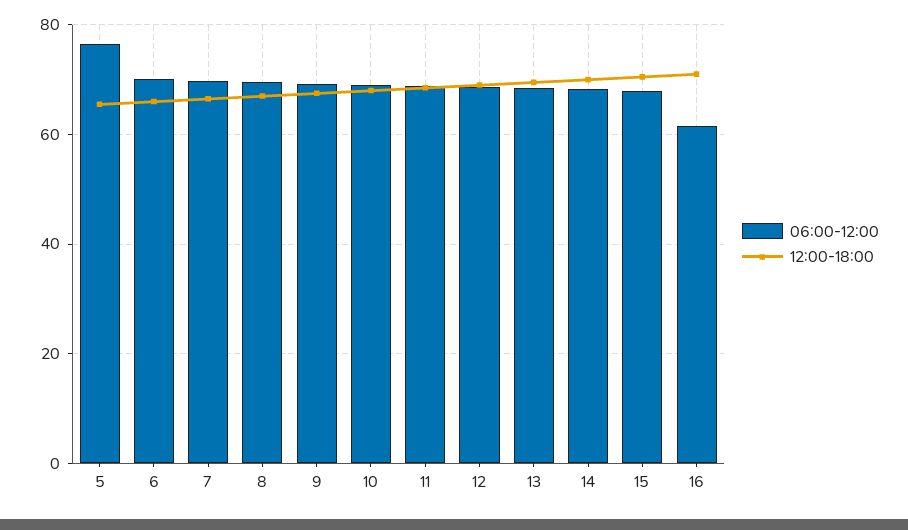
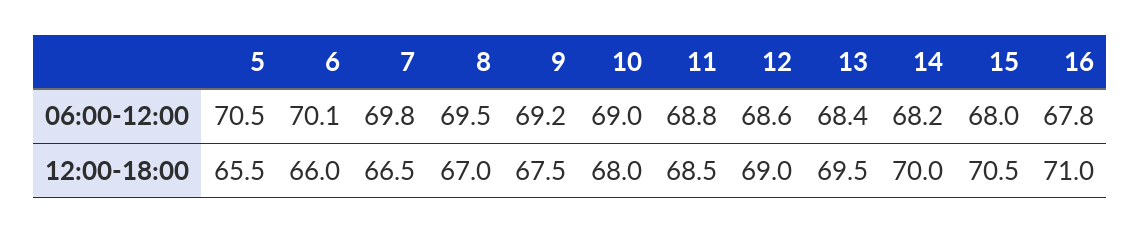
06:00-12:00, 5: 76 -> 70.5
06:00-12:00, 16: 62 -> 67.8

